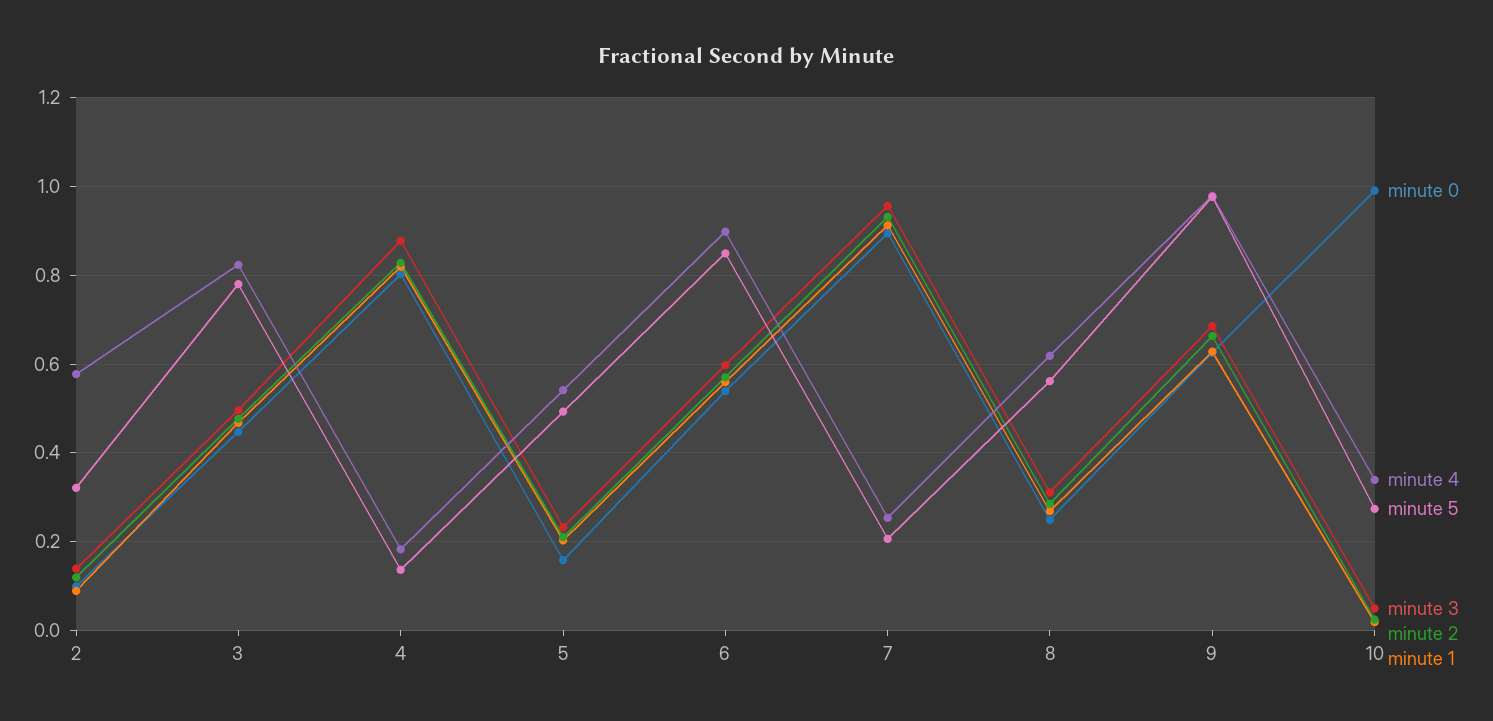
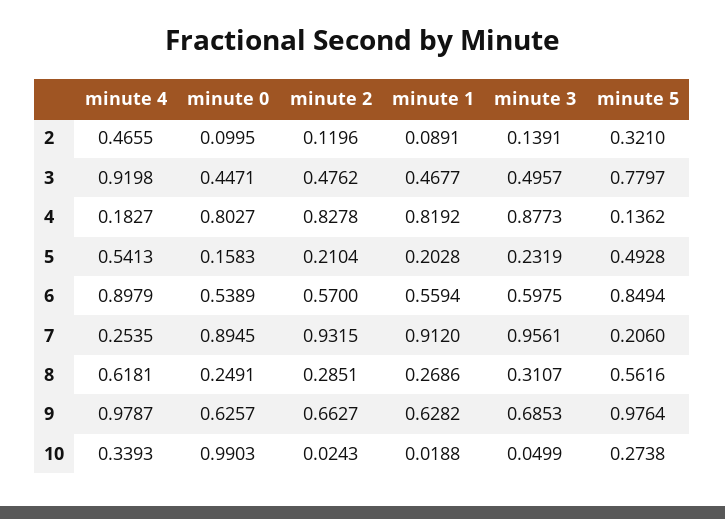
minute 4, 2: 0.58 -> 0.4655
minute 4, 3: 0.82 -> 0.9198

